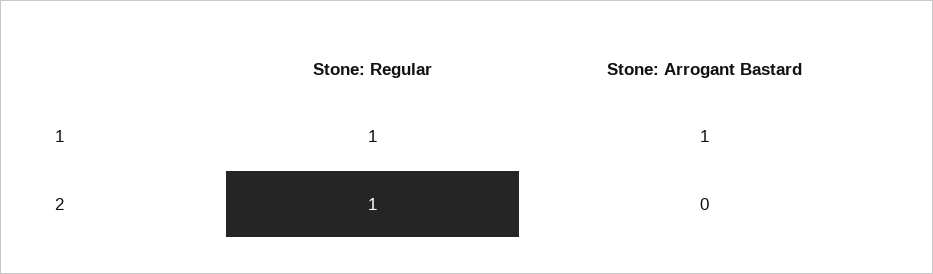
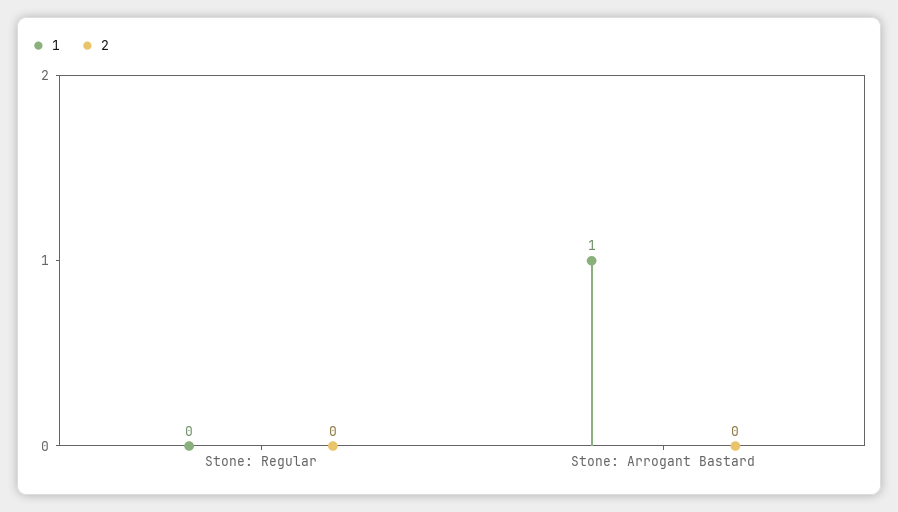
1, Stone: Regular: 1 -> 0
2, Stone: Regular: 1 -> 0

